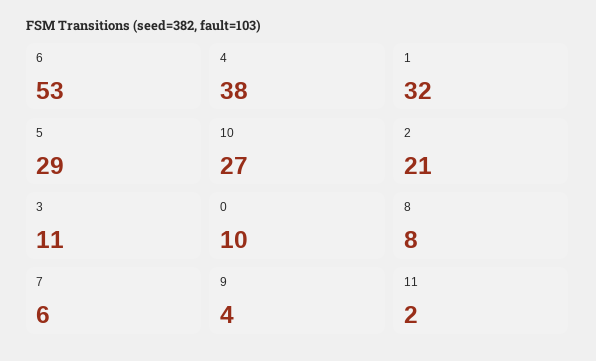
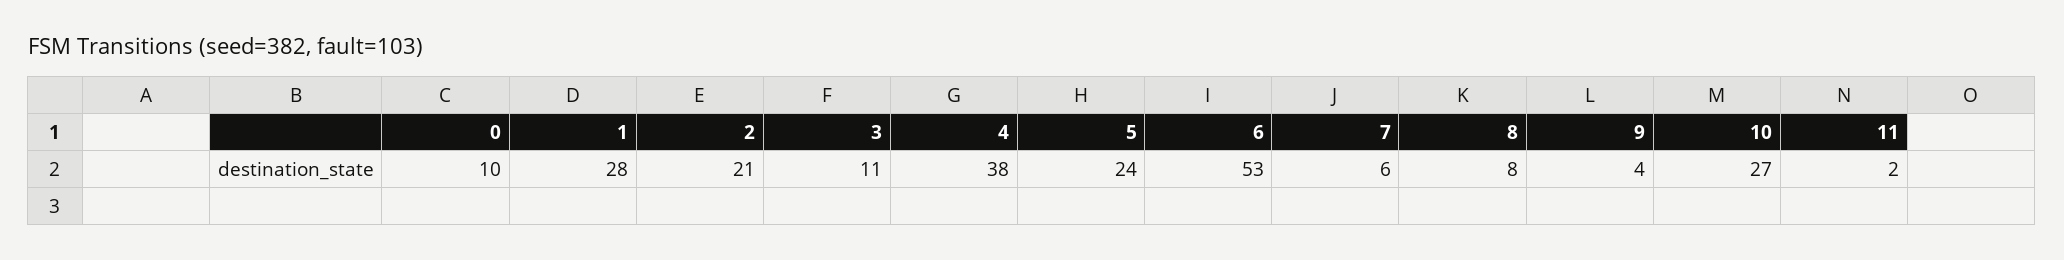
1: 32 -> 28
5: 29 -> 24

